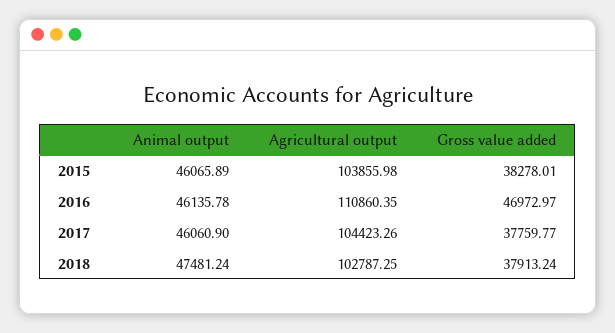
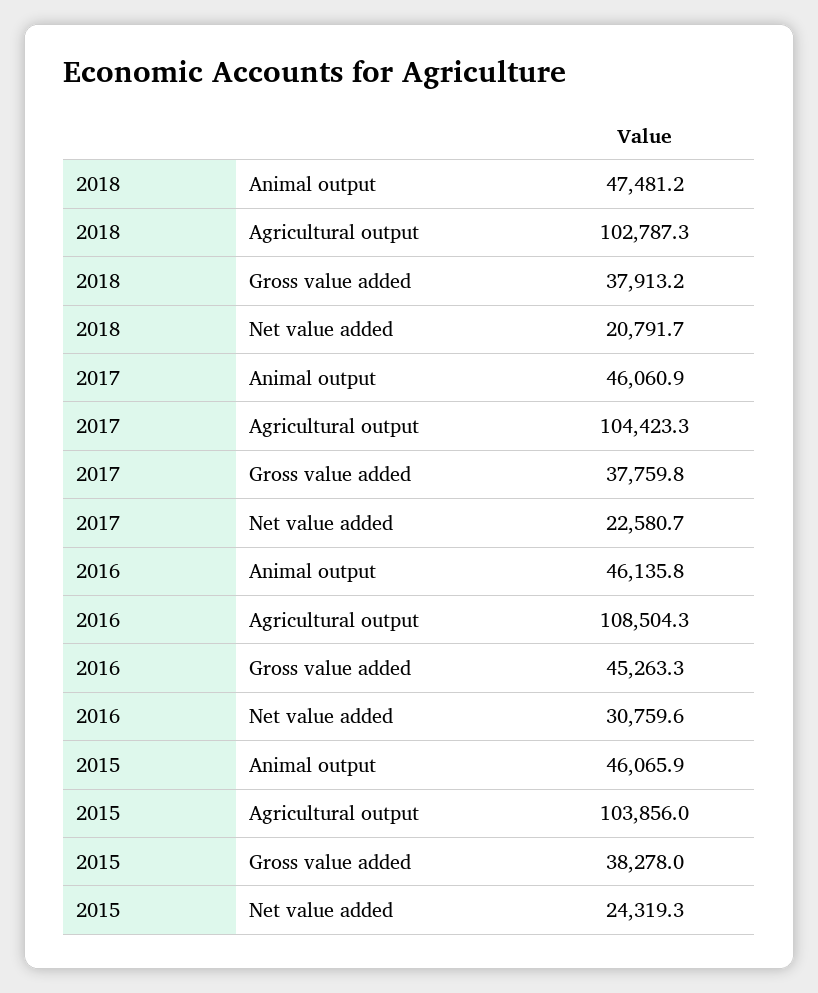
Agricultural output, 2016: 110860.35 -> 108504.3
Gross value added, 2016: 46972.97 -> 45263.3
Net value added, 2018: none -> 20791.7
Net value added, 2017: none -> 22580.7
Net value added, 2016: none -> 30759.6
Net value added, 2015: none -> 24319.3

